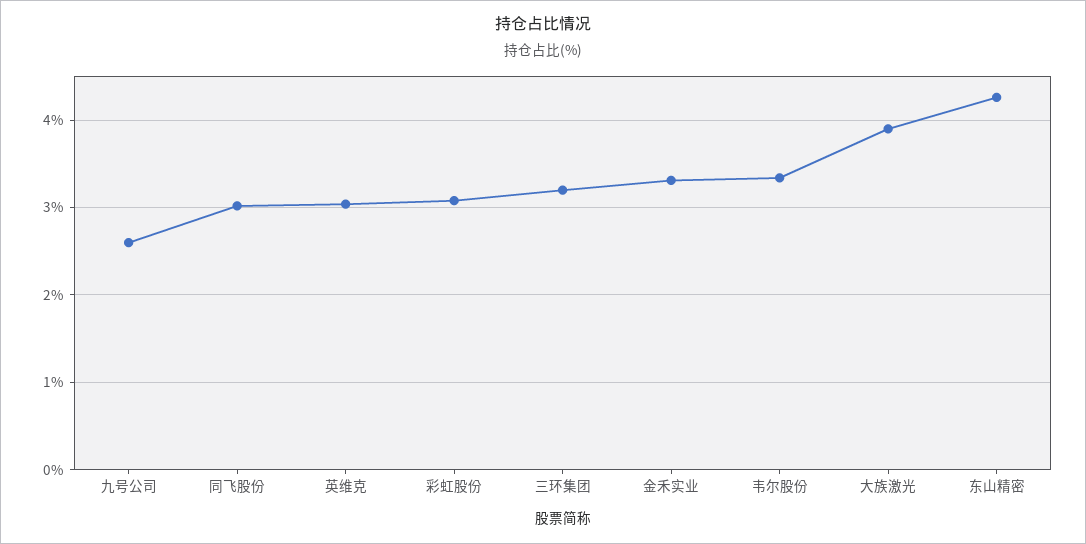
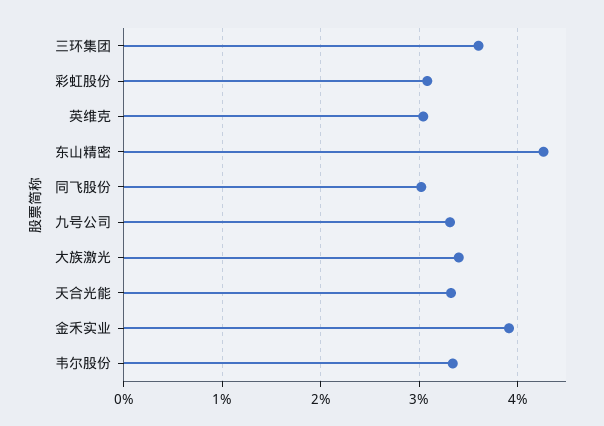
九号公司: 2.6 -> 3.3
三环集团: 3.2 -> 3.6
金禾实业: 3.3 -> 3.9
大族激光: 3.9 -> 3.4
天合光能: none -> 3.3

